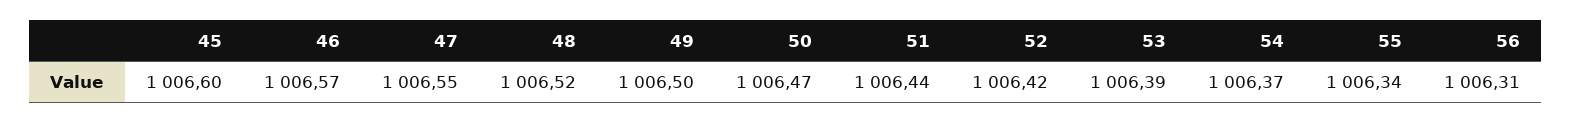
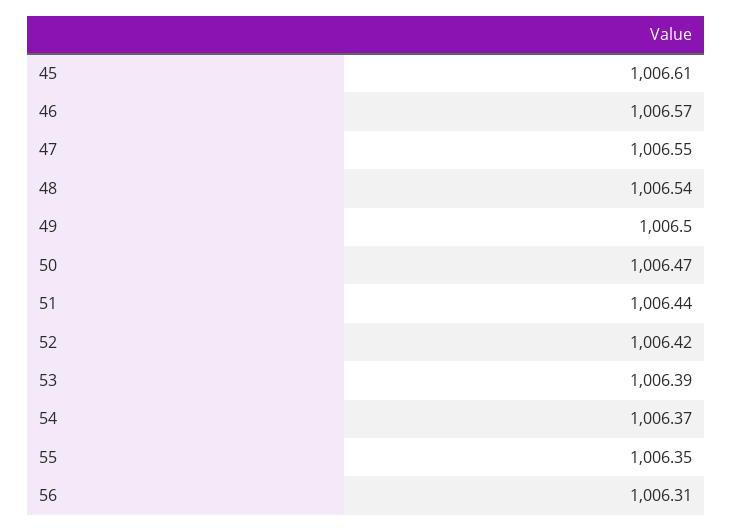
45: 1006.6 -> 1006.61
48: 1006.52 -> 1006.54
55: 1006.34 -> 1006.35

